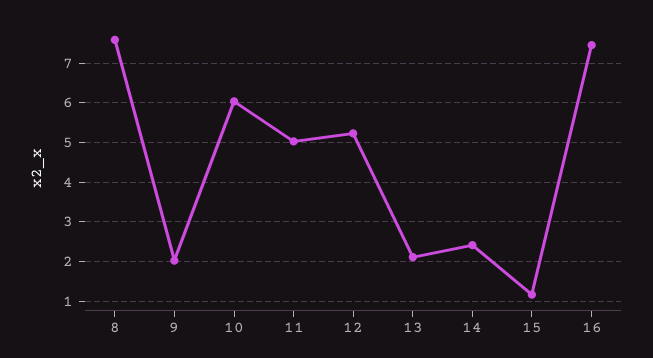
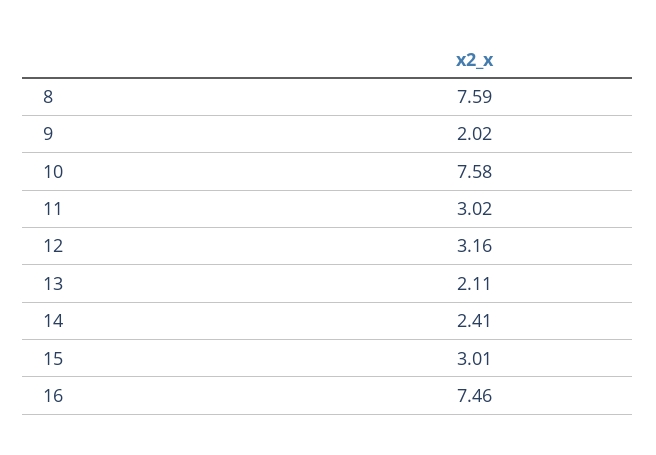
10: 6 -> 7.58
11: 5 -> 3.02
12: 5.2 -> 3.16
15: 1.2 -> 3.01

